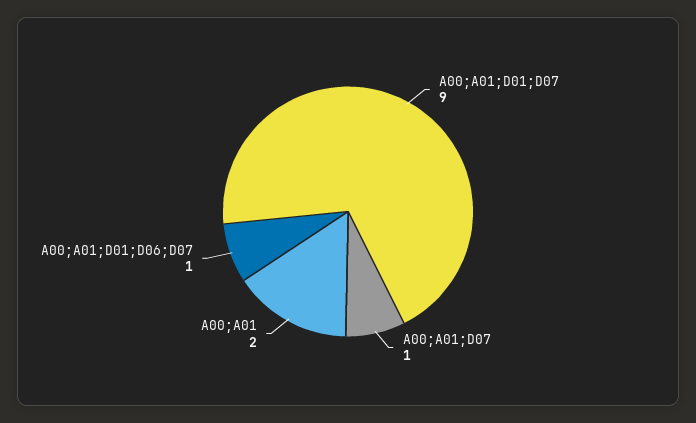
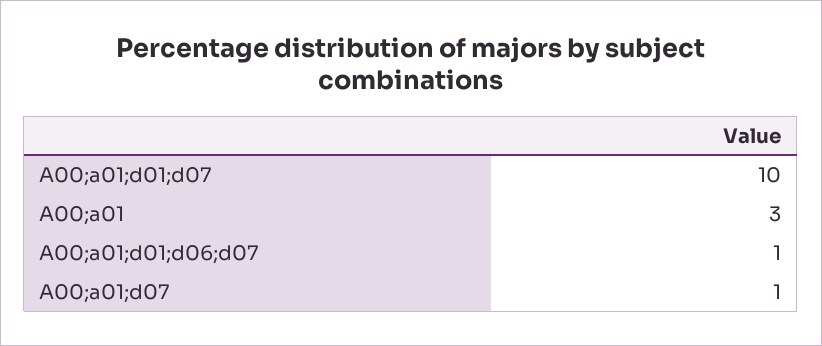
A00;A01;D01;D07: 9 -> 10
A00;A01: 2 -> 3

